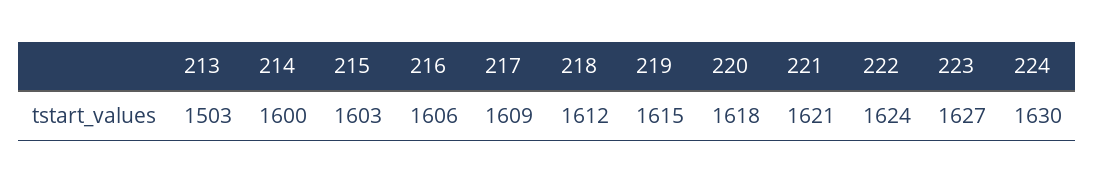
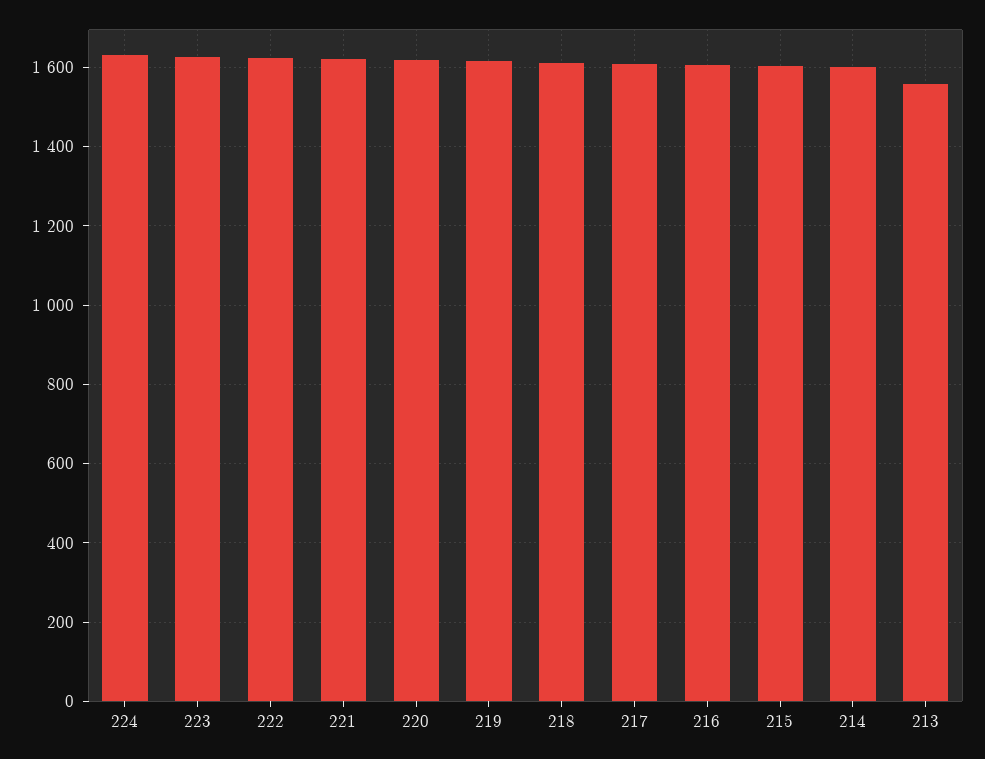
213: 1503 -> 1560

